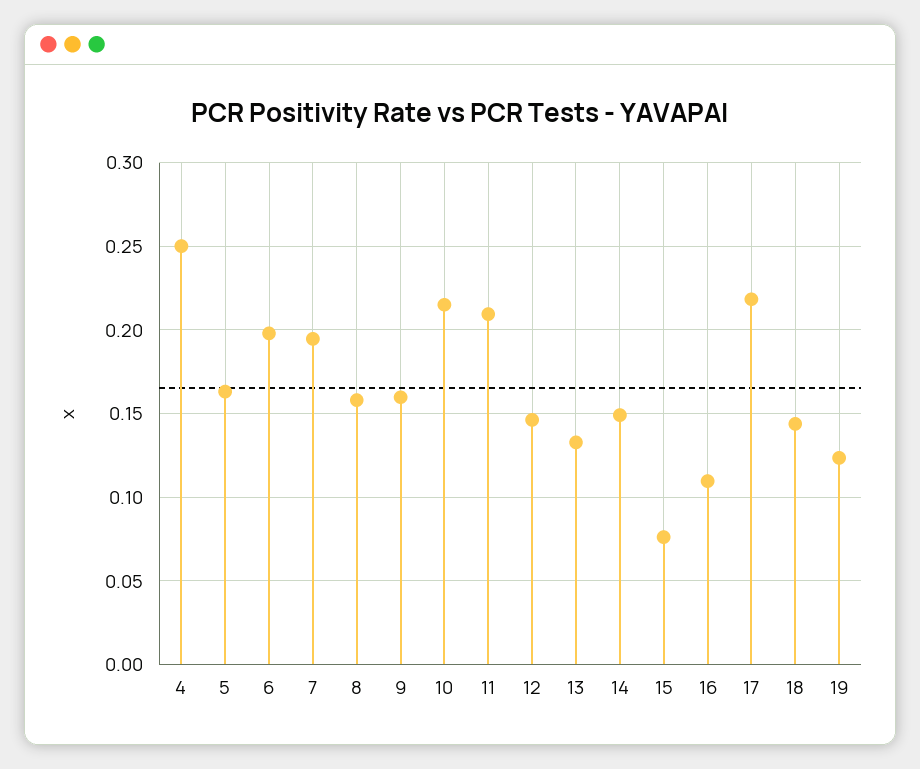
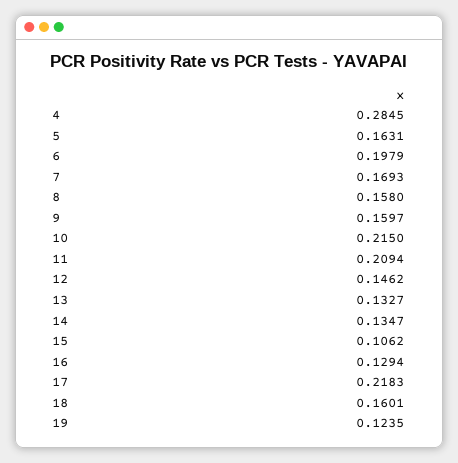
4: 0.25 -> 0.2845
7: 0.195 -> 0.1693
14: 0.15 -> 0.1347
15: 0.075 -> 0.1062
16: 0.11 -> 0.1294
18: 0.145 -> 0.1601

